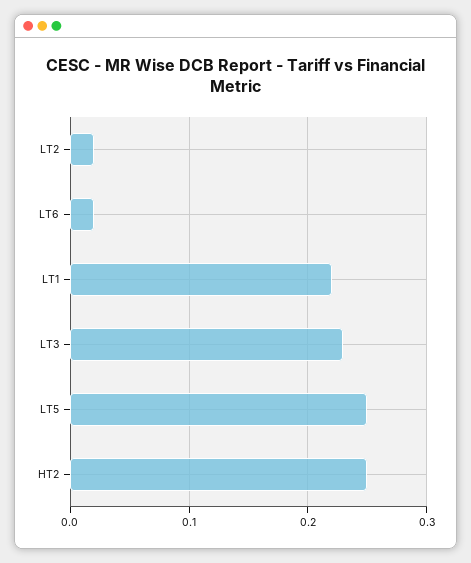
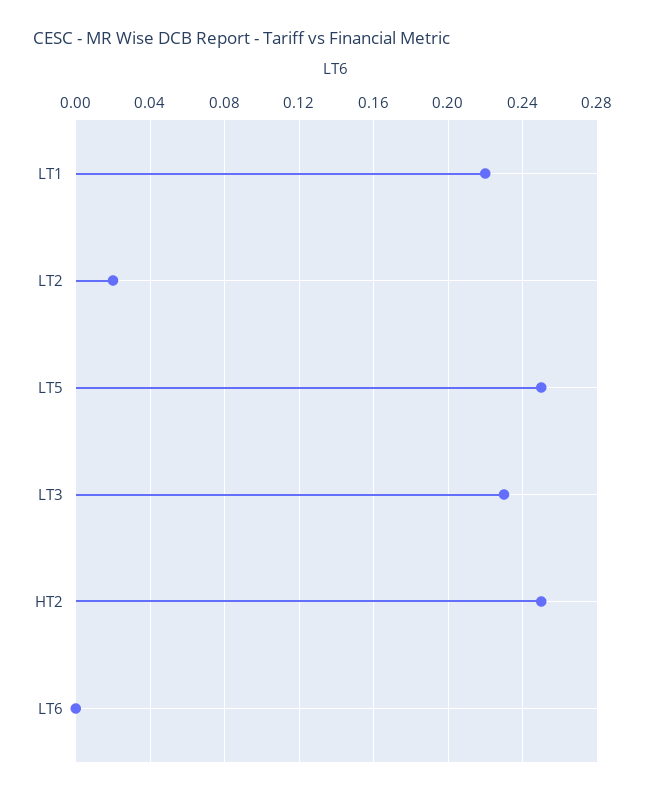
LT6: 0.02 -> 0

